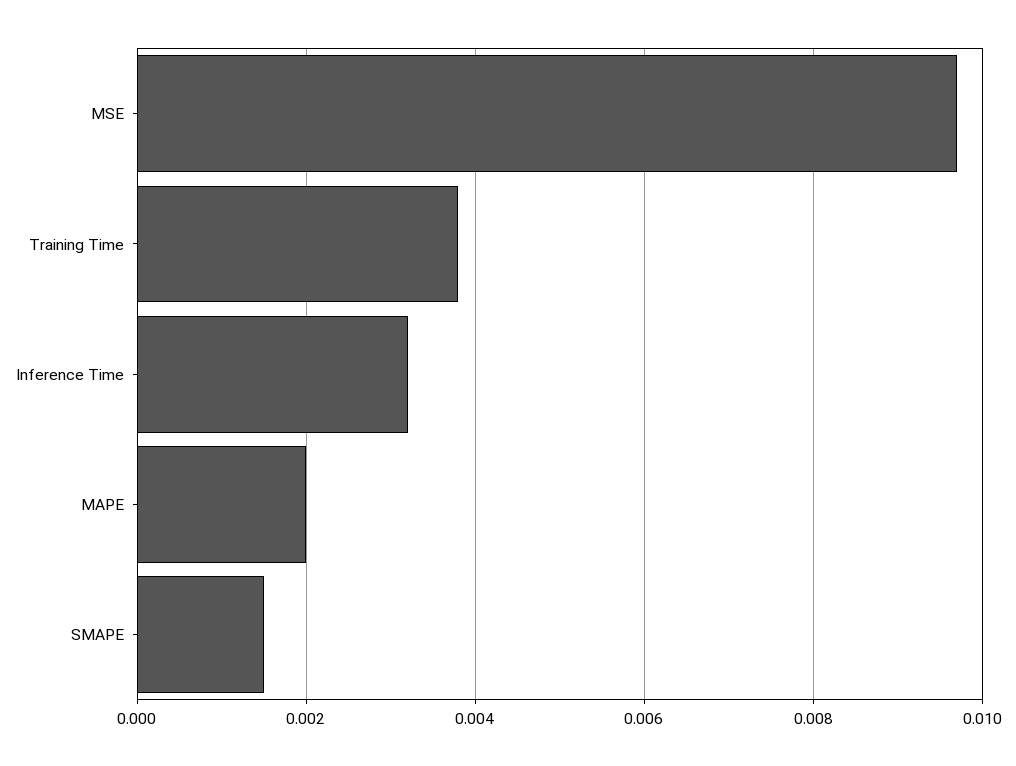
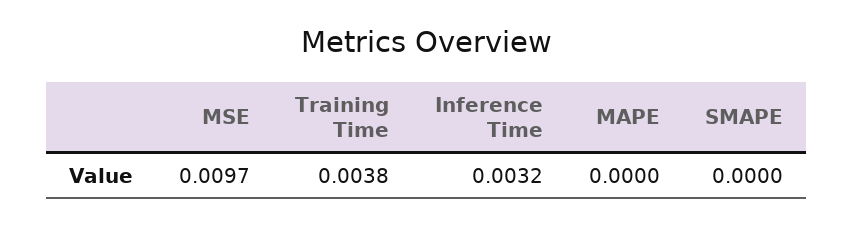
MAPE: 0.002 -> 0
SMAPE: 0.0015 -> 0

